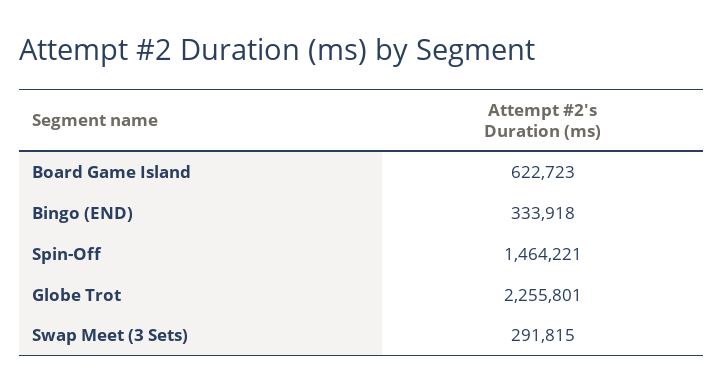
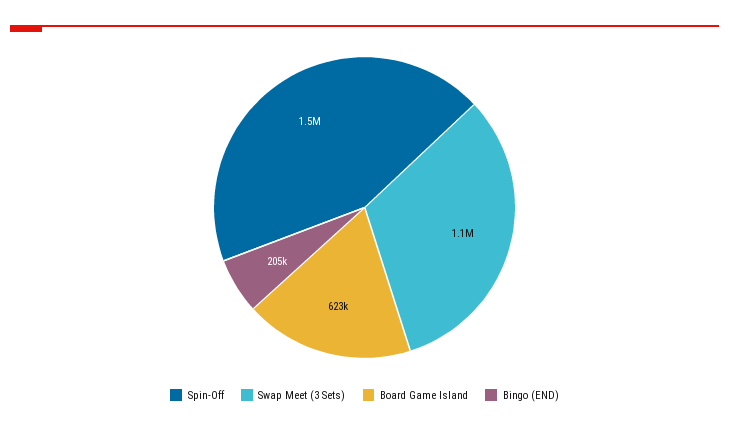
Bingo (END): 333918 -> 205000
Globe Trot: 2255801 -> none
Swap Meet (3 Sets): 291815 -> 1100000

